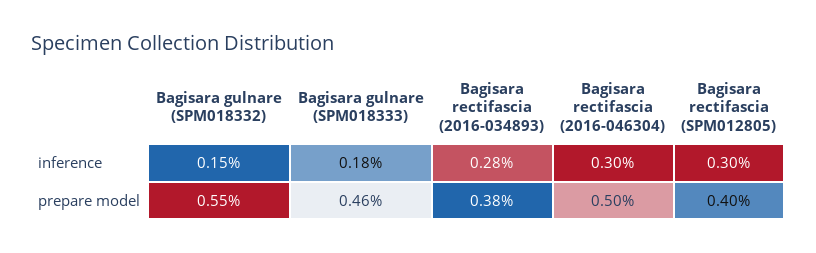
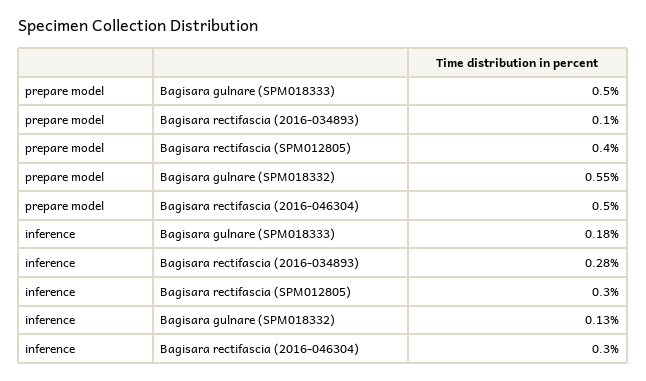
Bagisara gulnare (SPM018332), inference: 0.15 -> 0.13
Bagisara gulnare (SPM018333), prepare model: 0.46 -> 0.5
Bagisara rectifascia (2016-034893), prepare model: 0.38 -> 0.1

